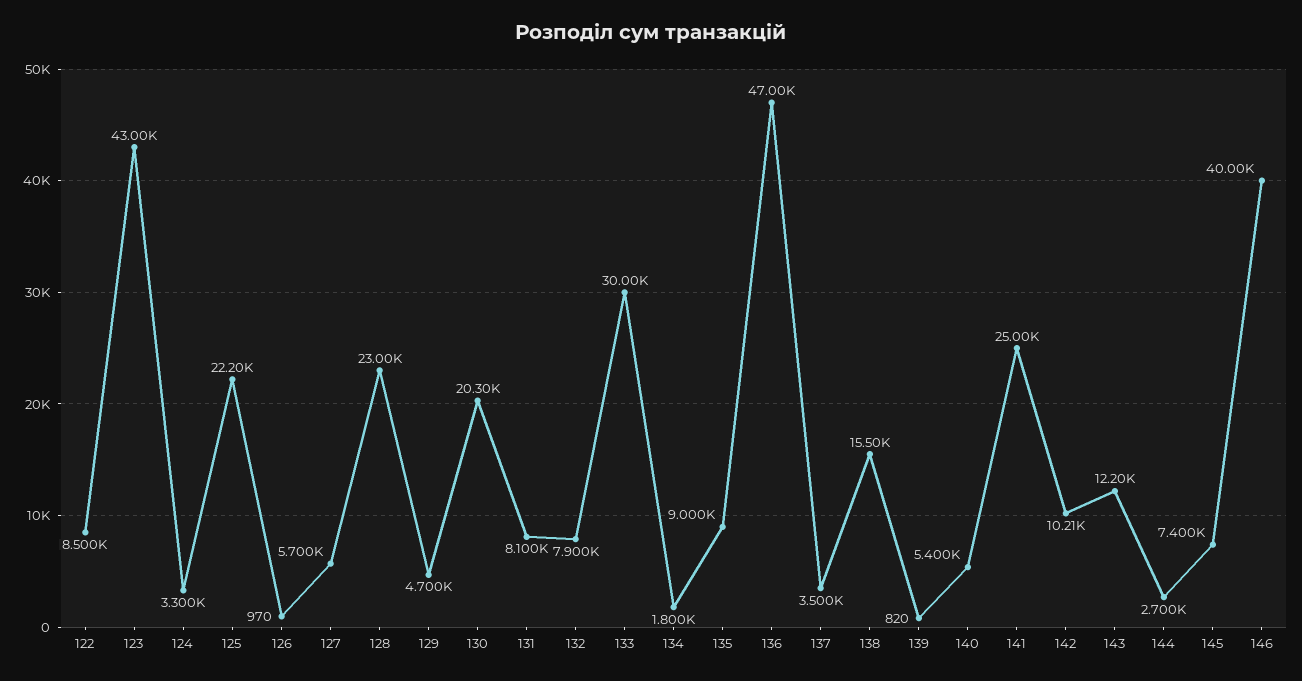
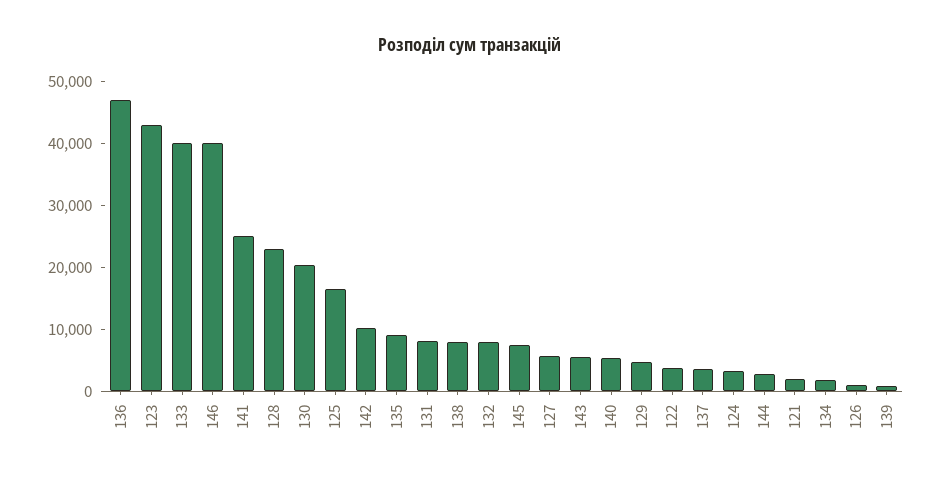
122: 8500 -> 4000
125: 22200 -> 16000
133: 30000 -> 40000
138: 15500 -> 8000
143: 12200 -> 6000
121: none -> 2000

